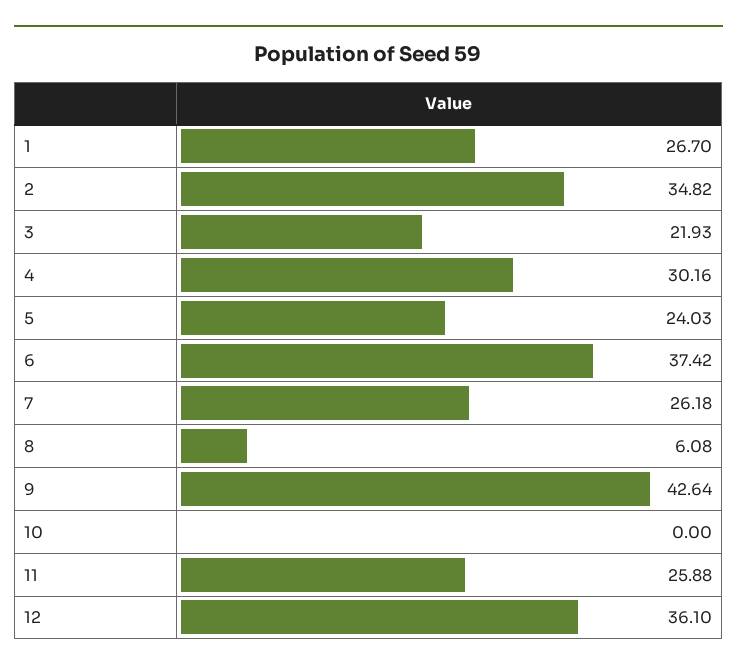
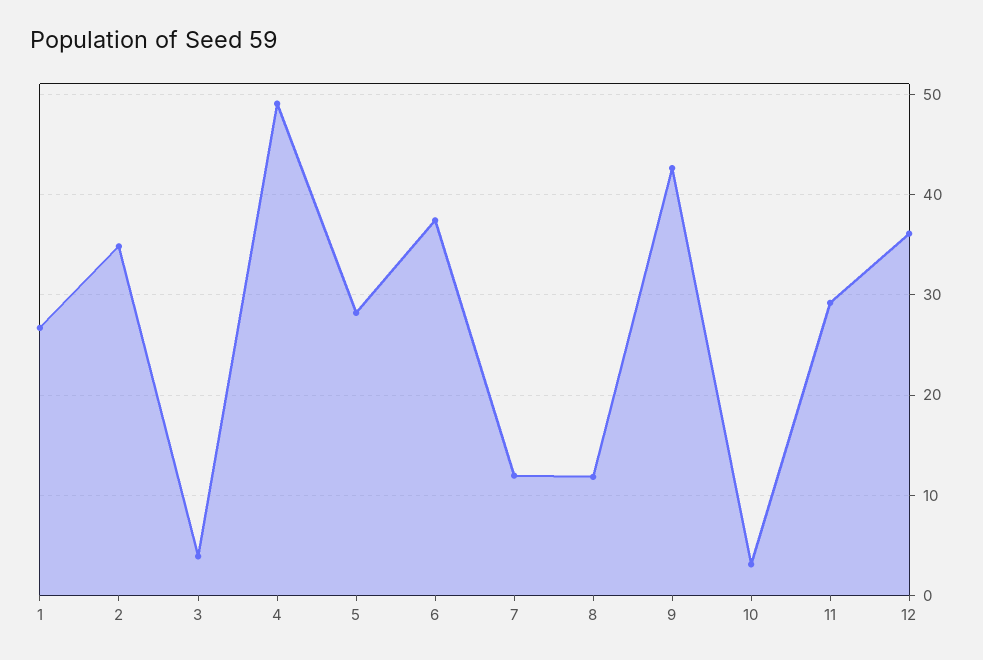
3: 21.93 -> 4
4: 30.16 -> 49
5: 24.03 -> 28
7: 26.18 -> 12
8: 6.08 -> 12
10: 0 -> 3
11: 25.88 -> 29

